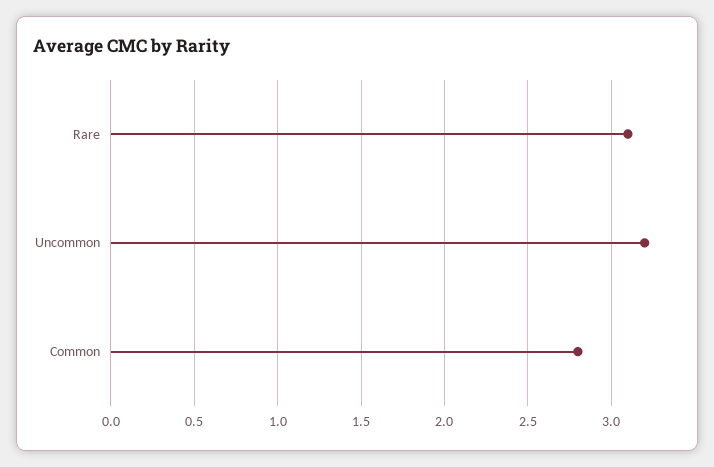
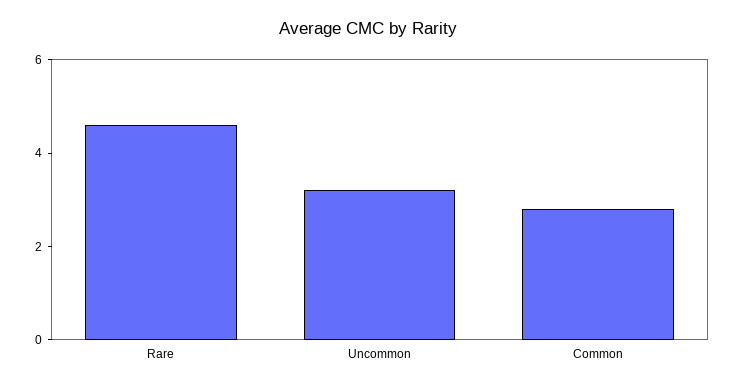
Rare: 3.1 -> 4.5

